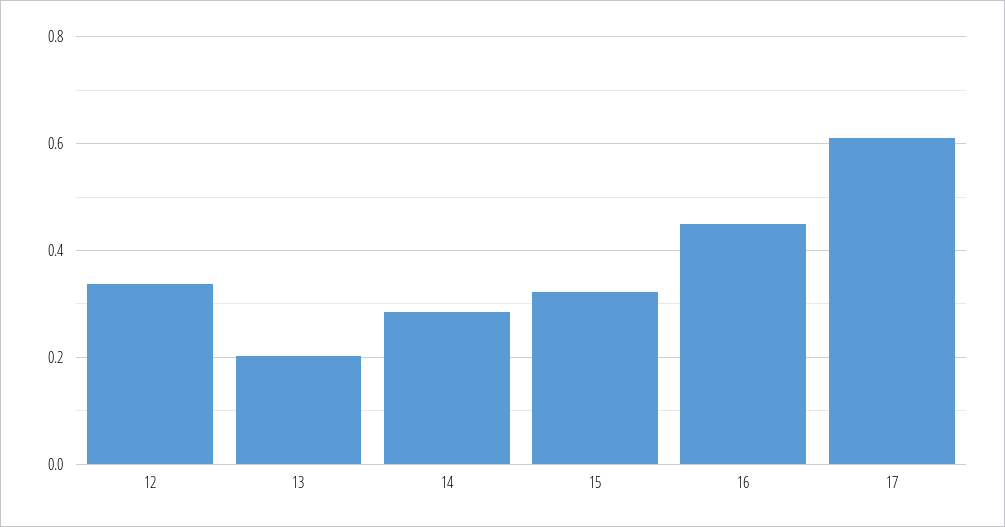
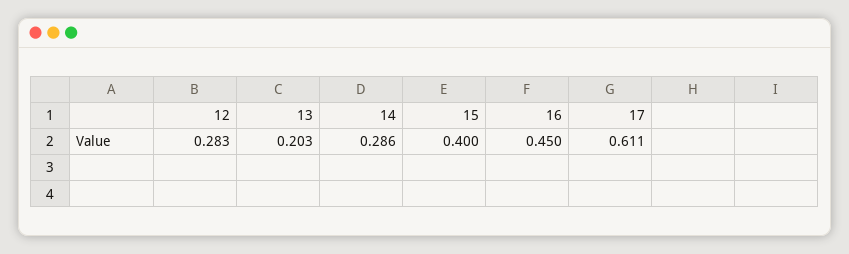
12: 0.34 -> 0.283
15: 0.32 -> 0.4

